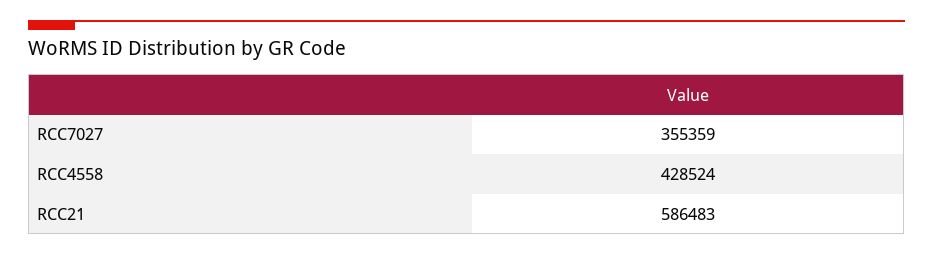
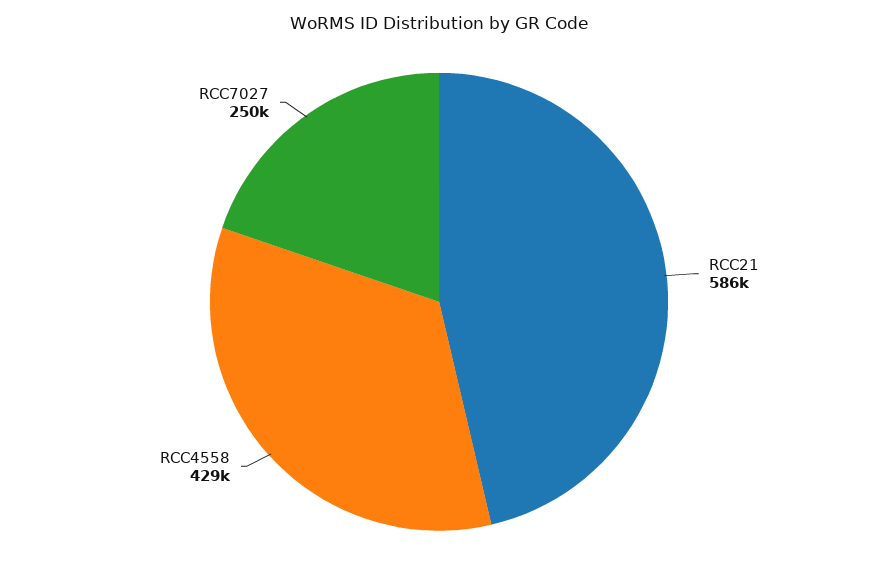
RCC7027: 355359 -> 250000

